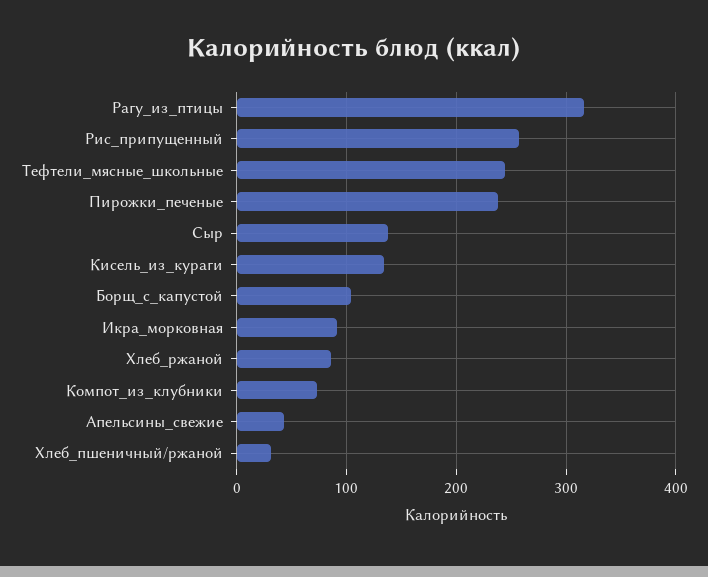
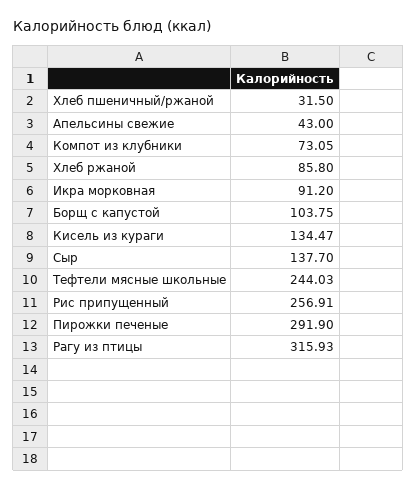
Пирожки_печеные: 240 -> 291.9

